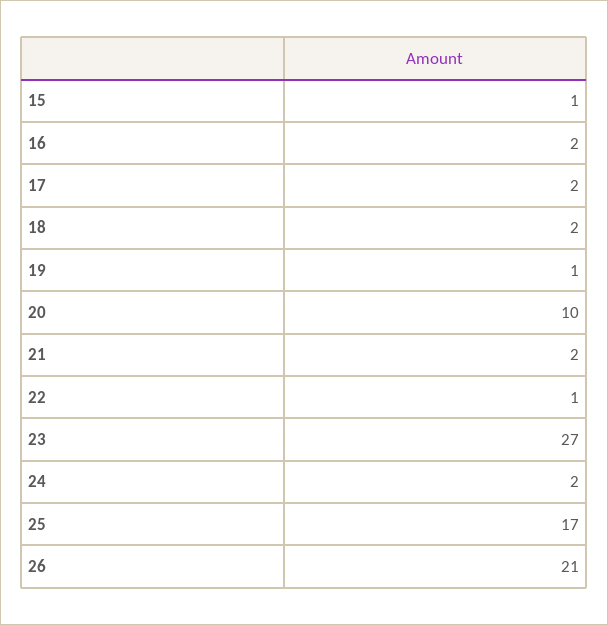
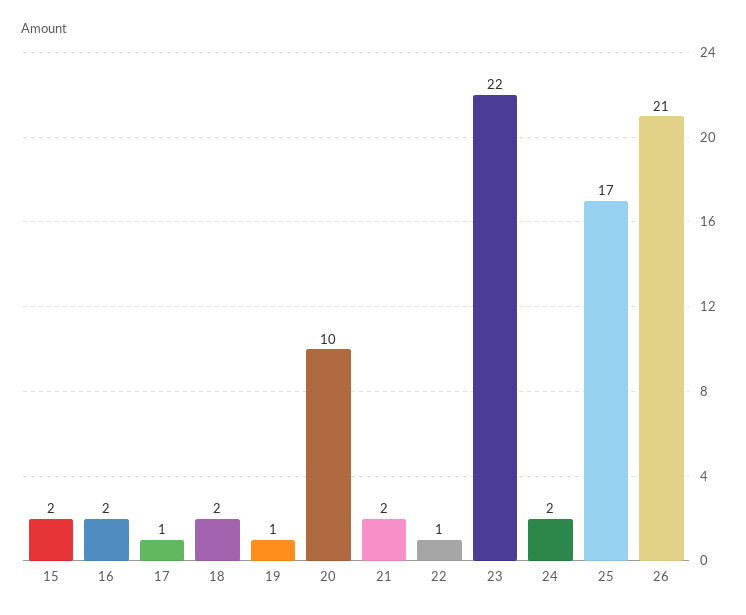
15: 1 -> 2
17: 2 -> 1
23: 27 -> 22

